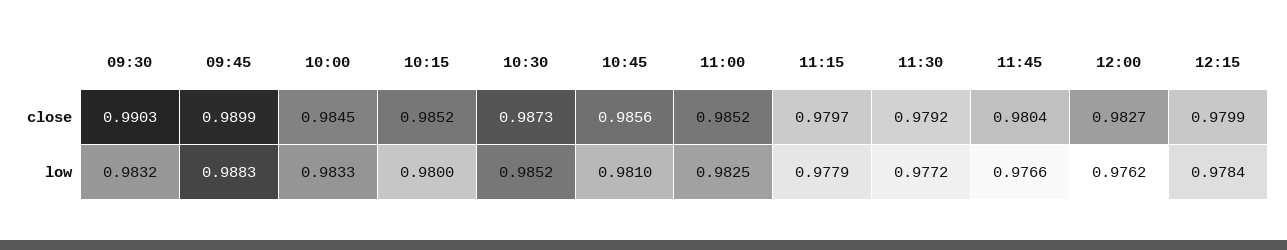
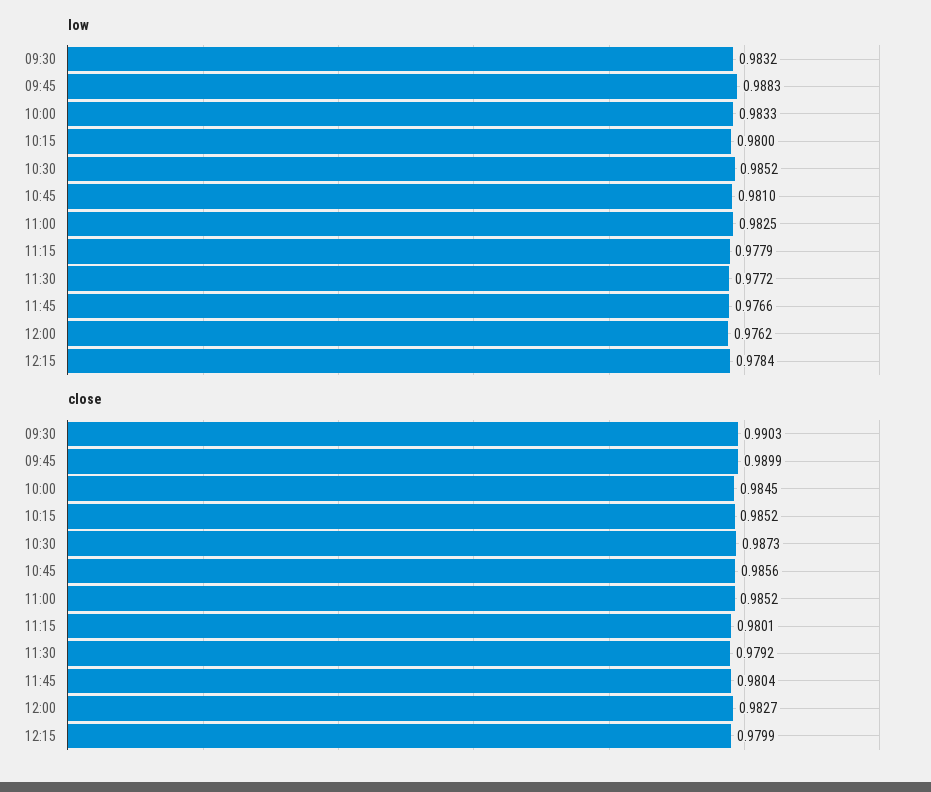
close, 11:15: 0.9797 -> 0.9801

